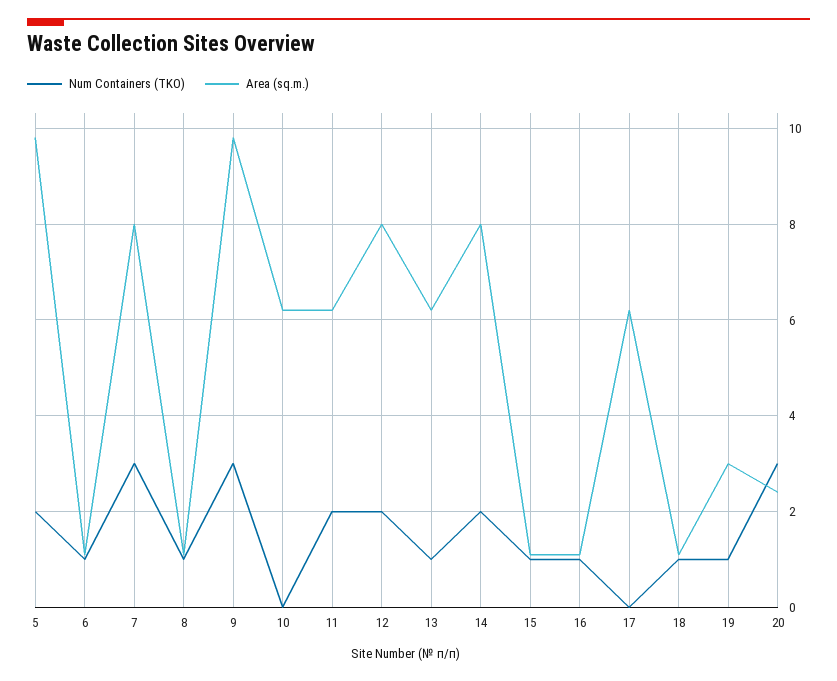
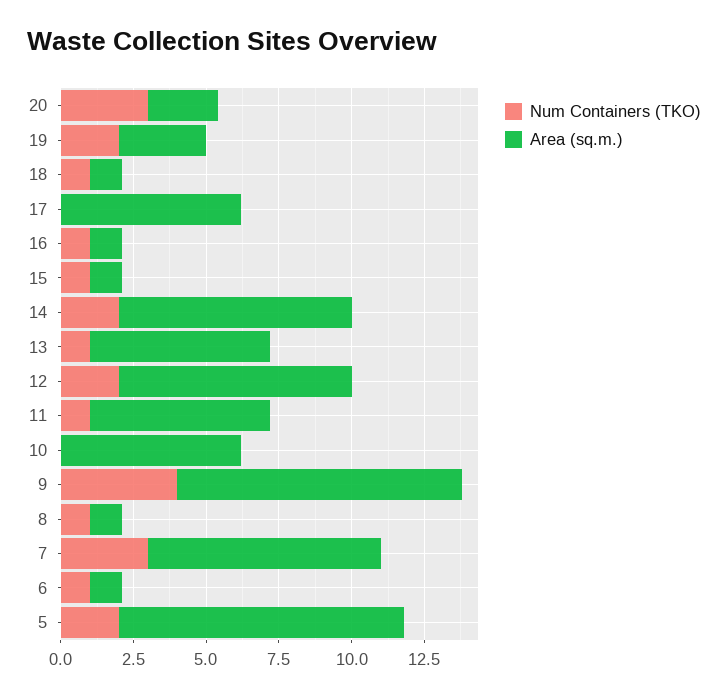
Num Containers (TKO), 9: 3 -> 4
Num Containers (TKO), 11: 2 -> 1
Num Containers (TKO), 19: 1 -> 2

